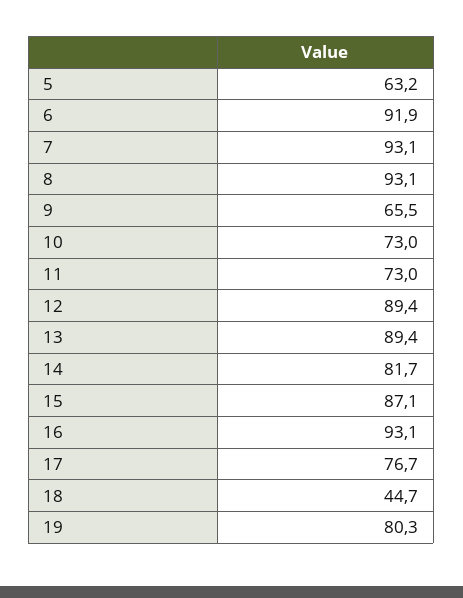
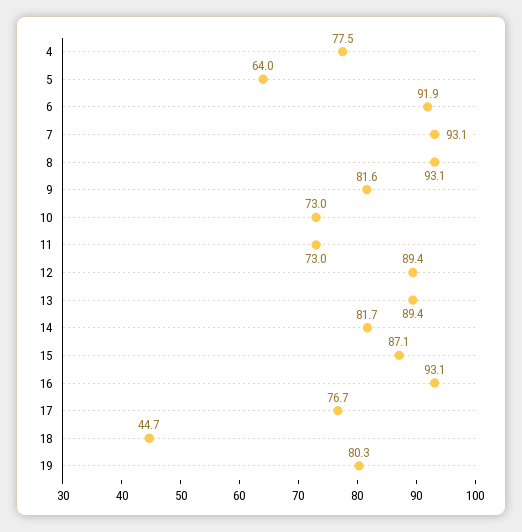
5: 63.2 -> 64
9: 65.5 -> 81.6
4: none -> 77.5

